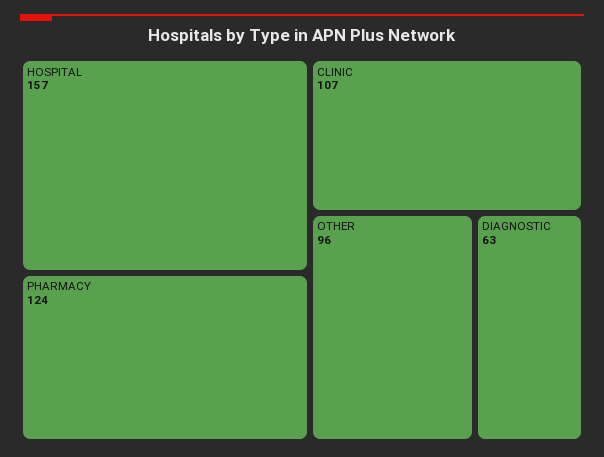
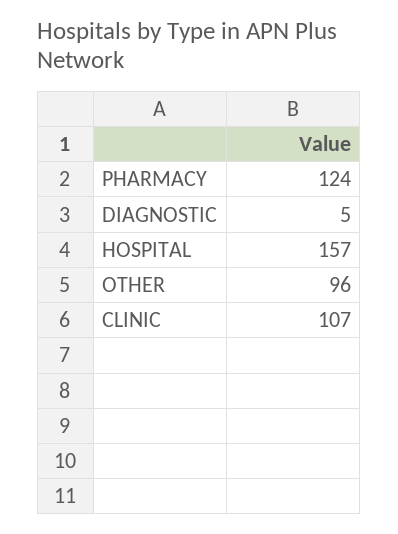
DIAGNOSTIC: 63 -> 5

